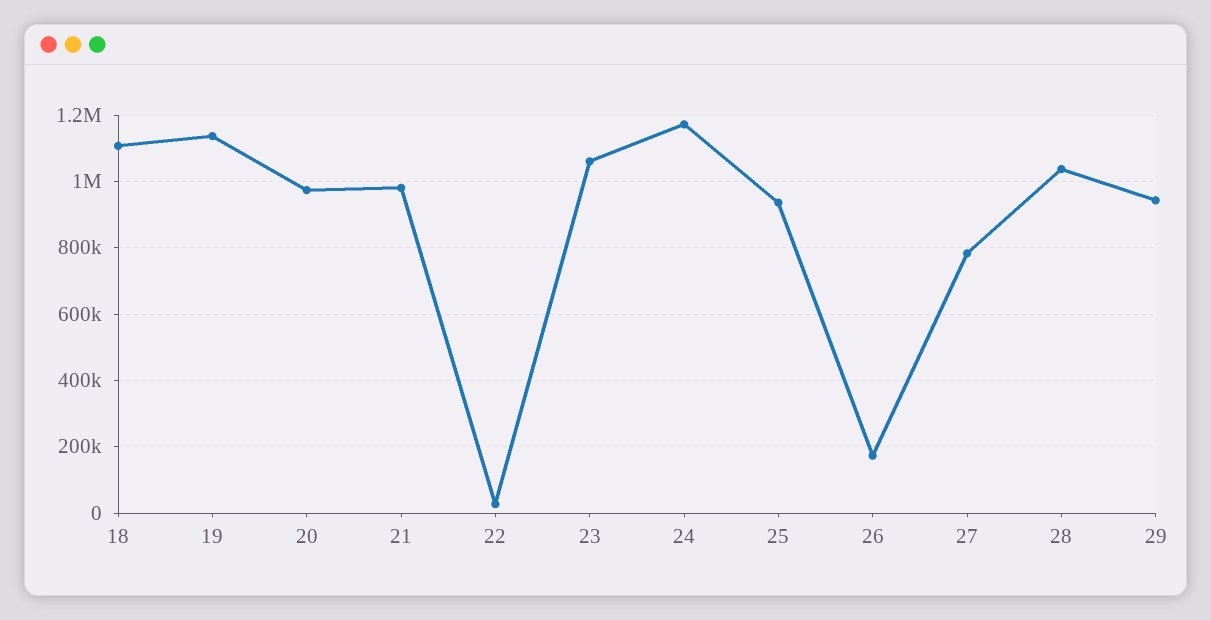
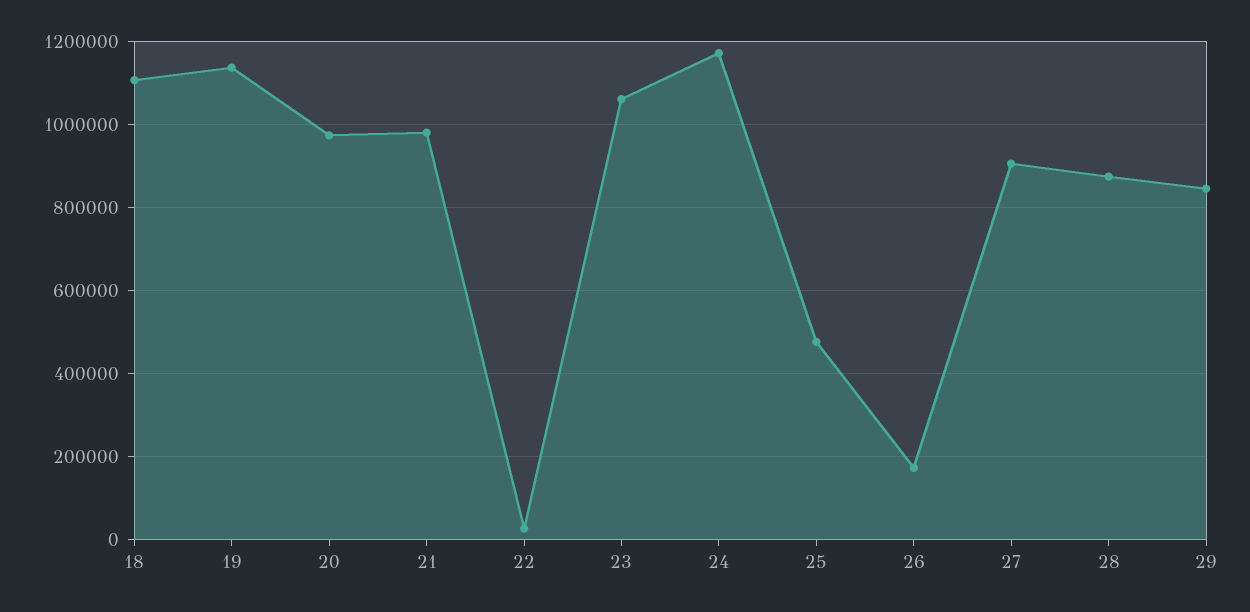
25: 940000 -> 480000
27: 780000 -> 900000
28: 1040000 -> 880000
29: 940000 -> 840000

